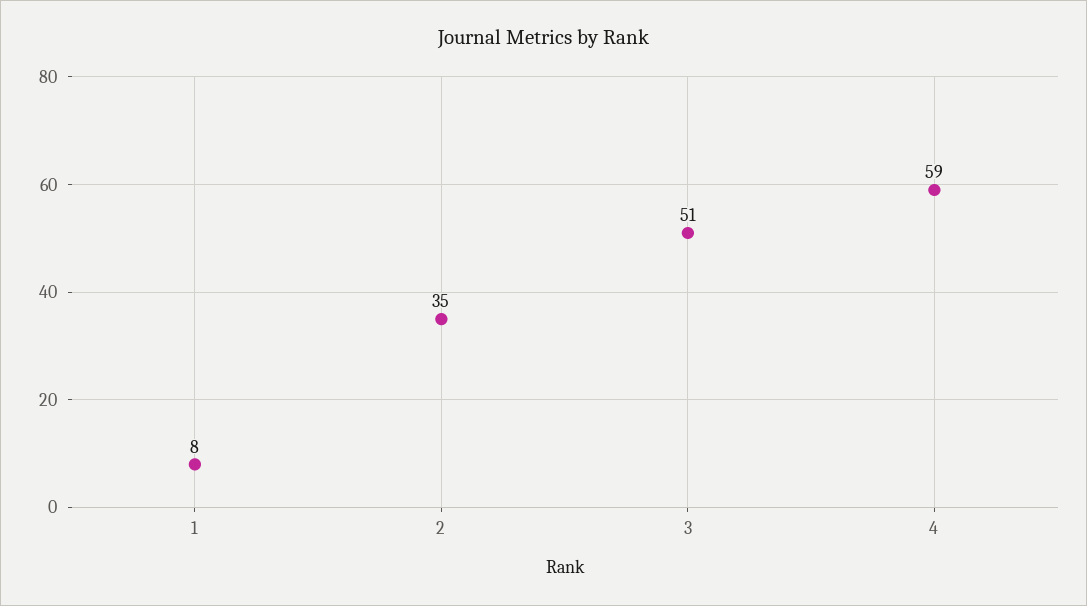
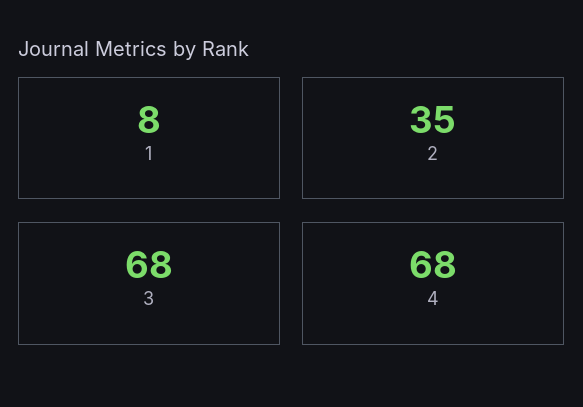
3: 51 -> 68
4: 59 -> 68

